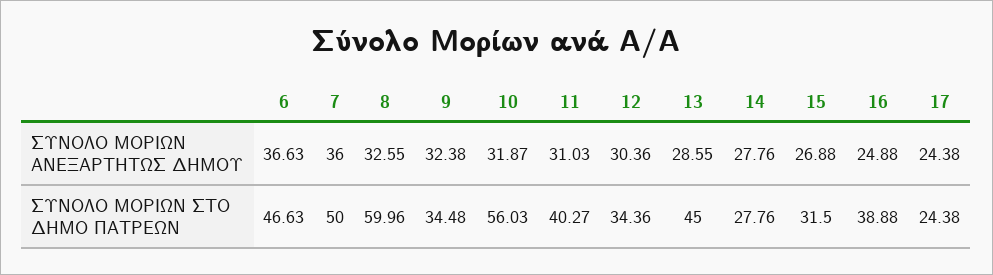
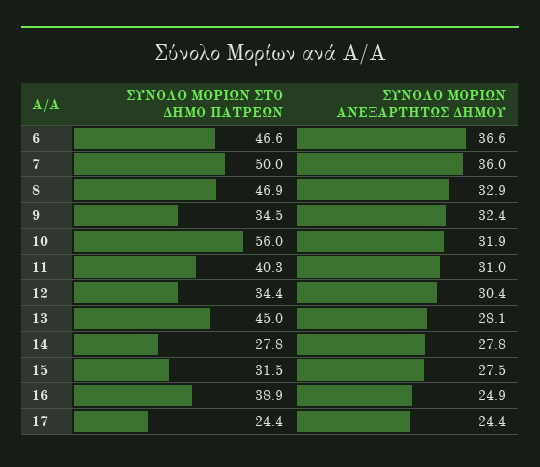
8, ΣΥΝΟΛΟ ΜΟΡΙΩΝ ΑΝΕΞΑΡΤΗΤΩΣ ΔΗΜΟΥ: 32.55 -> 32.9
13, ΣΥΝΟΛΟ ΜΟΡΙΩΝ ΑΝΕΞΑΡΤΗΤΩΣ ΔΗΜΟΥ: 28.55 -> 28.1
15, ΣΥΝΟΛΟ ΜΟΡΙΩΝ ΑΝΕΞΑΡΤΗΤΩΣ ΔΗΜΟΥ: 26.88 -> 27.5
8, ΣΥΝΟΛΟ ΜΟΡΙΩΝ ΣΤΟ ΔΗΜΟ ΠΑΤΡΕΩΝ: 59.96 -> 46.9

